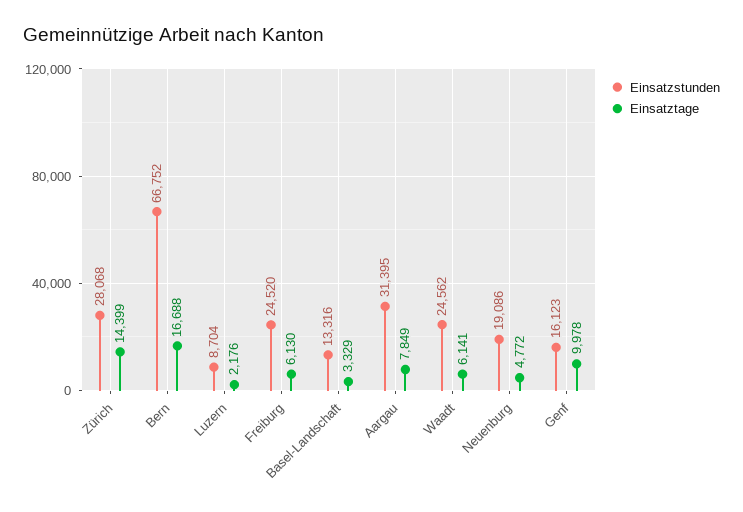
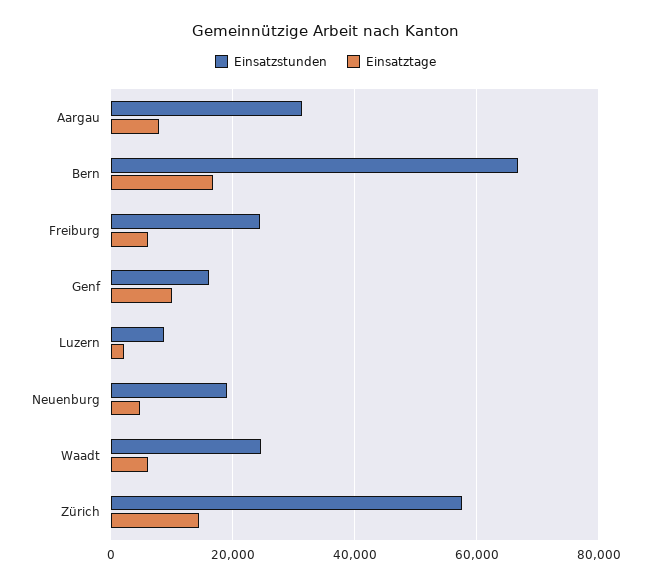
Einsatzstunden, Zürich: 28068 -> 58000
Einsatzstunden, Basel-Landschaft: 13316 -> none
Einsatztage, Basel-Landschaft: 3329 -> none

